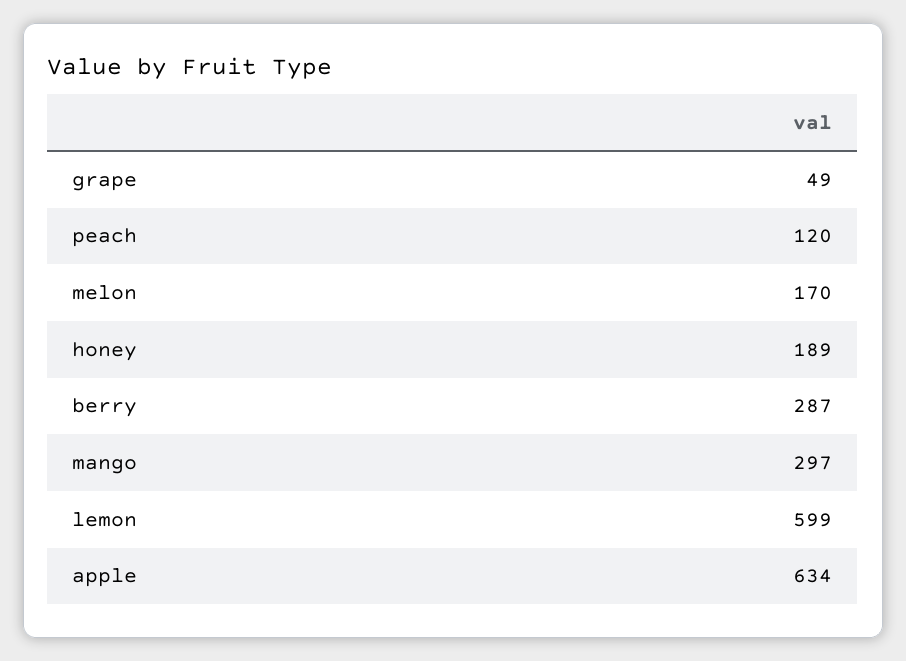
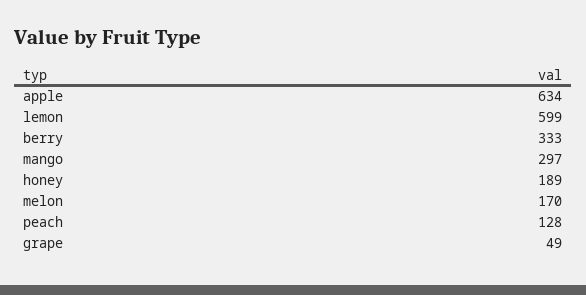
peach: 120 -> 128
berry: 287 -> 333

